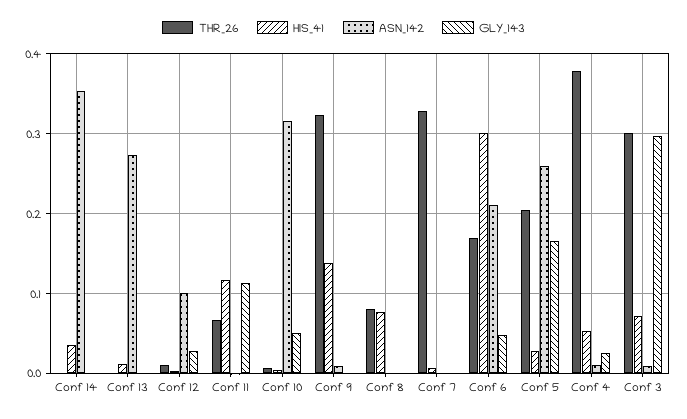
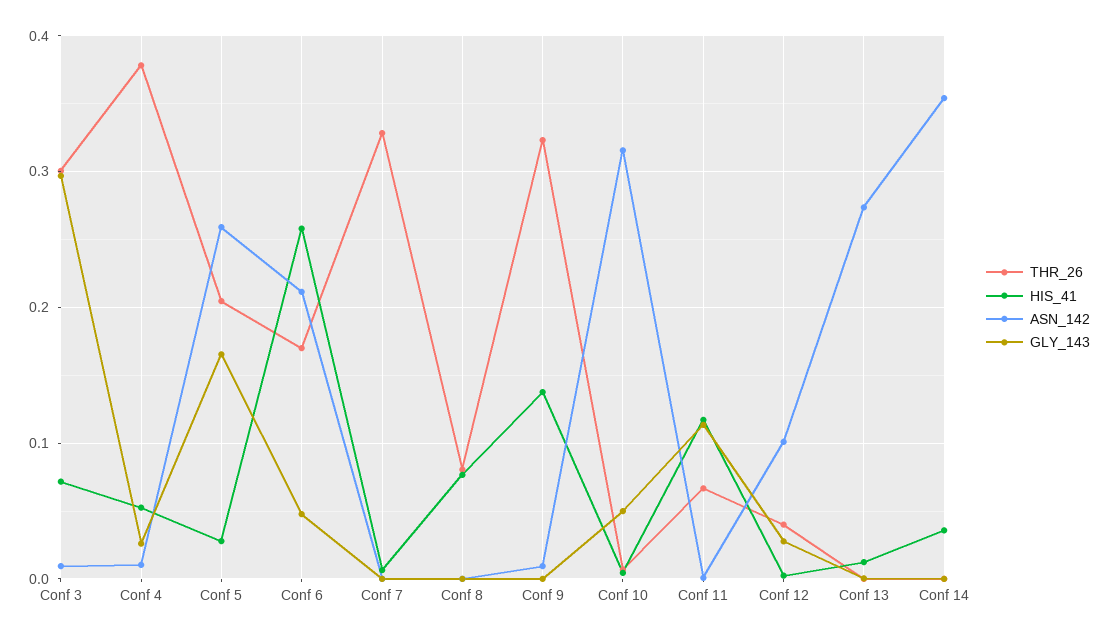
THR_26, Conf 12: 0.01 -> 0.04
HIS_41, Conf 6: 0.3 -> 0.26

